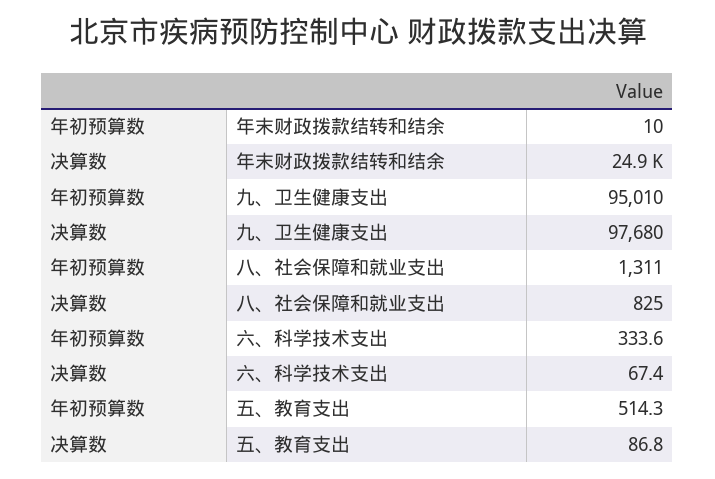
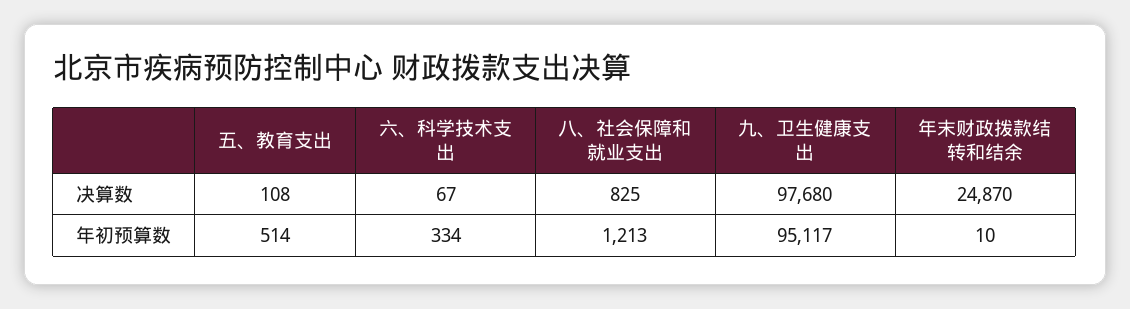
年初预算数, 九、卫生健康支出: 95010 -> 95117
年初预算数, 八、社会保障和就业支出: 1311 -> 1213
决算数, 五、教育支出: 86.8 -> 108

